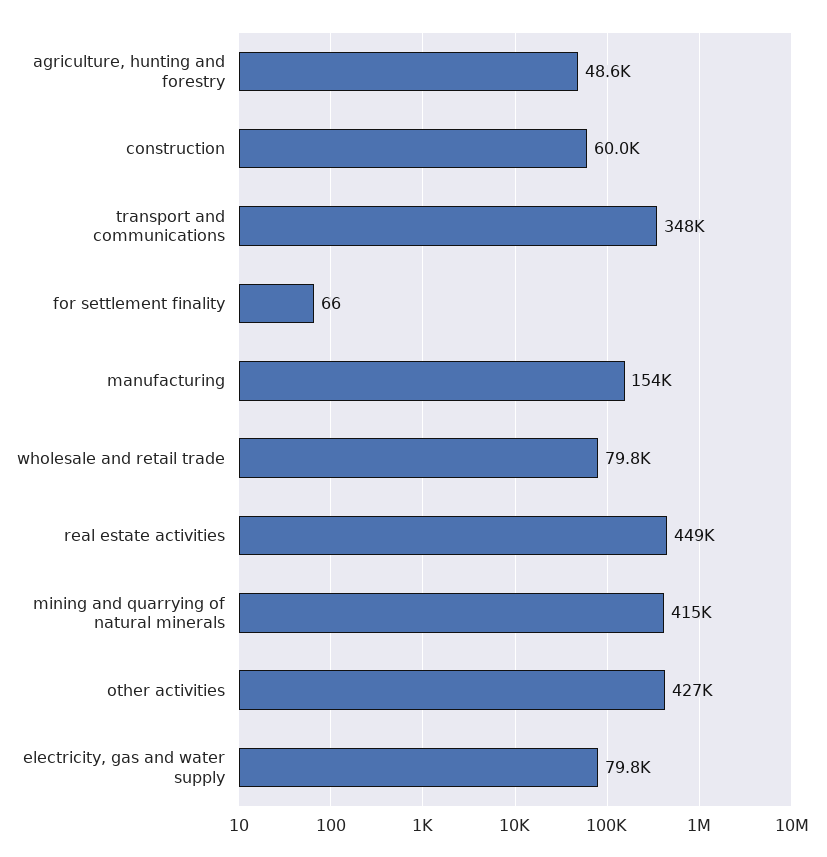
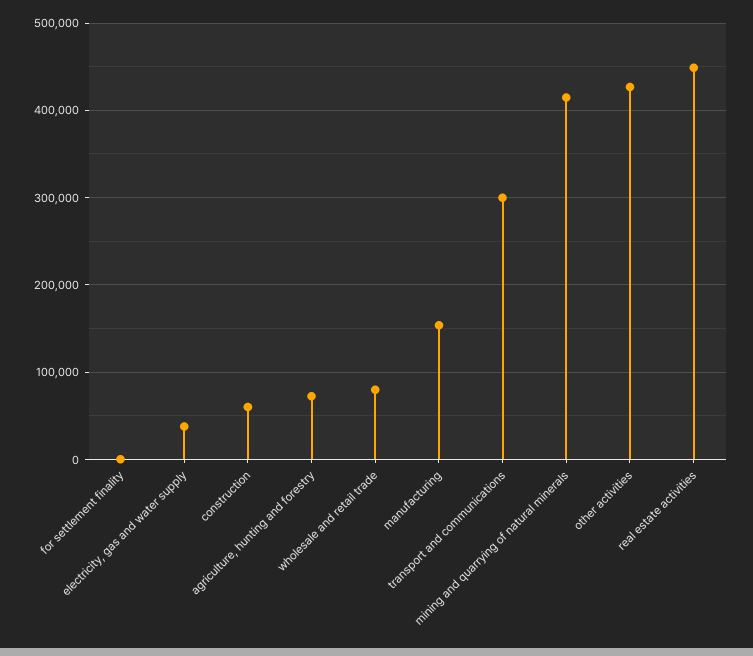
agriculture, hunting and forestry: 48600 -> 70000
transport and communications: 348000 -> 300000
electricity, gas and water supply: 79800 -> 40000

